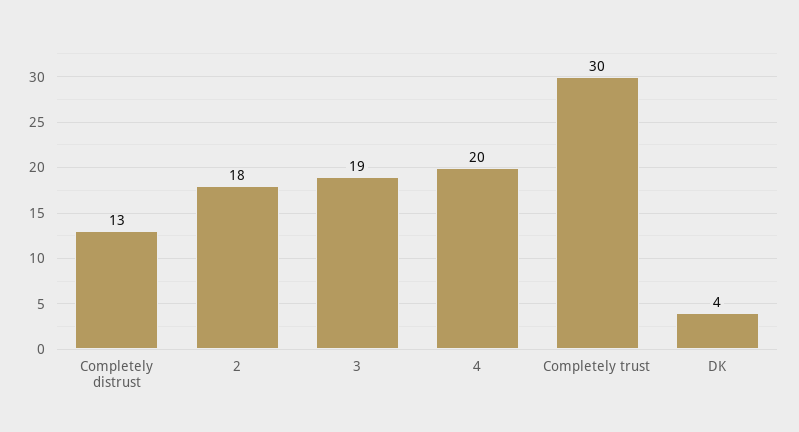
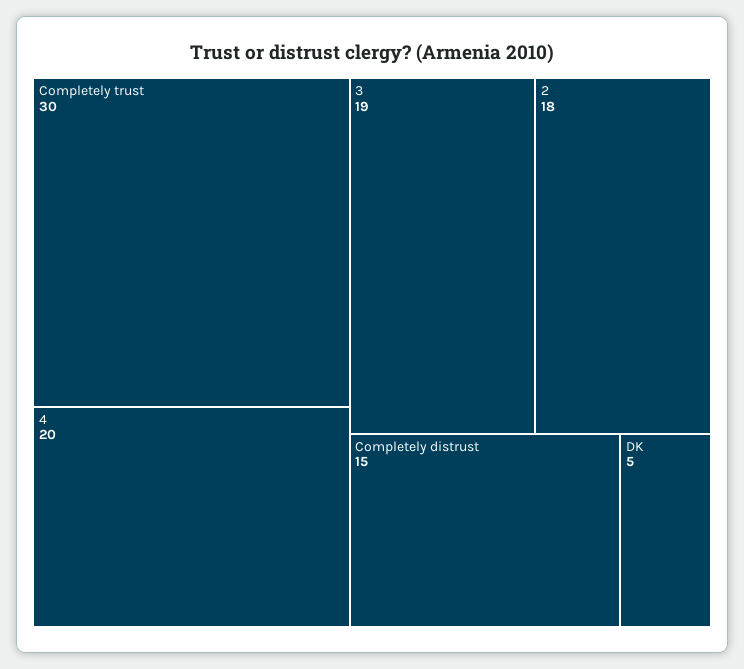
Completely distrust: 13 -> 15
DK: 4 -> 5

